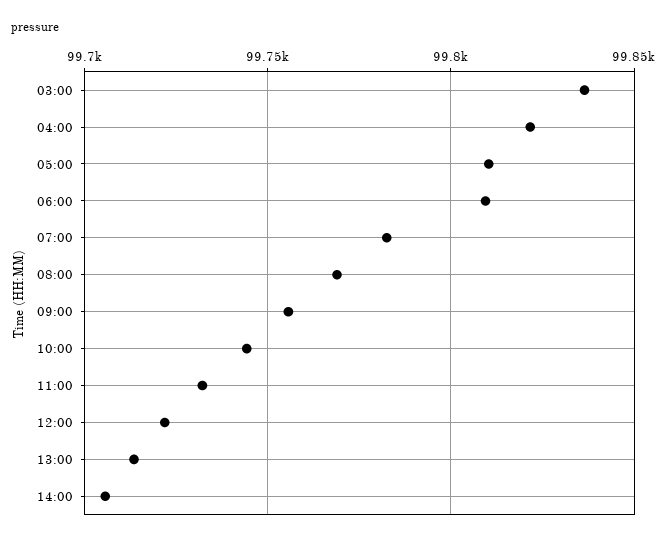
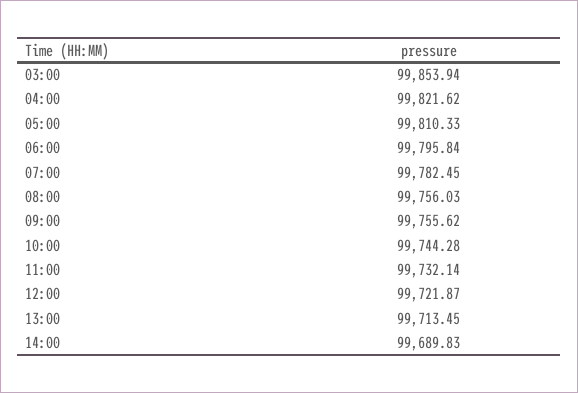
03:00: 99835 -> 99853.94
06:00: 99810 -> 99795.84
08:00: 99770 -> 99756.03
14:00: 99705 -> 99689.83

